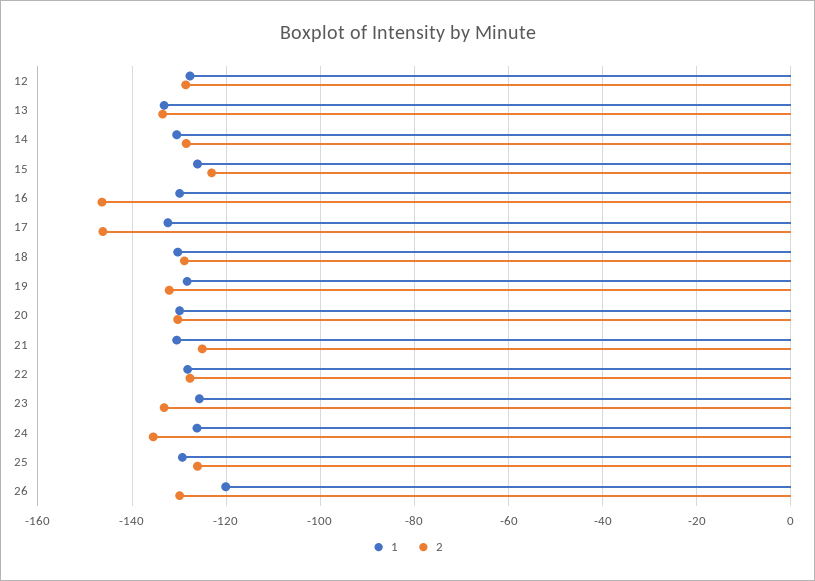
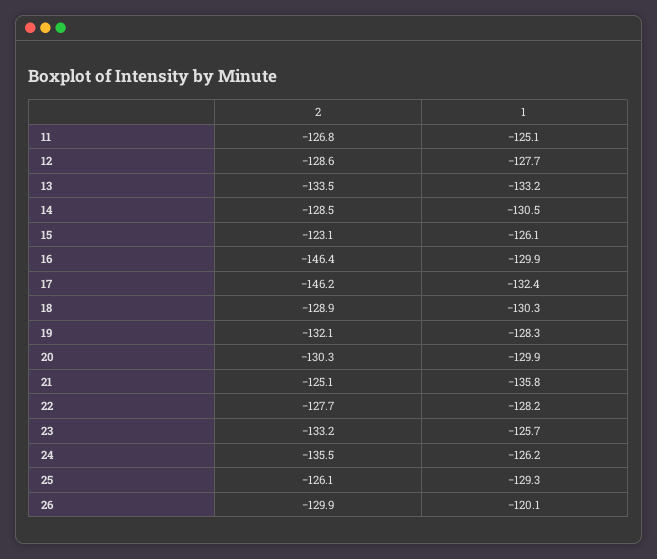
1, 21: -130 -> -135.8
2, 11: none -> -126.8
1, 11: none -> -125.1

